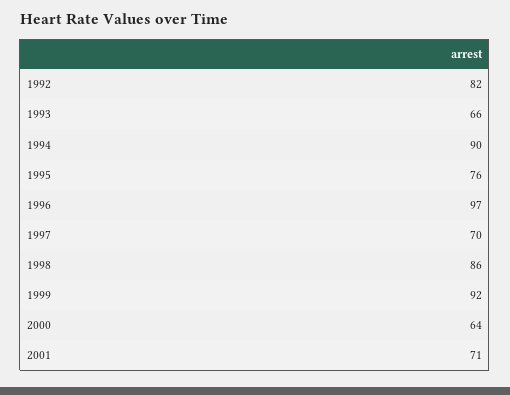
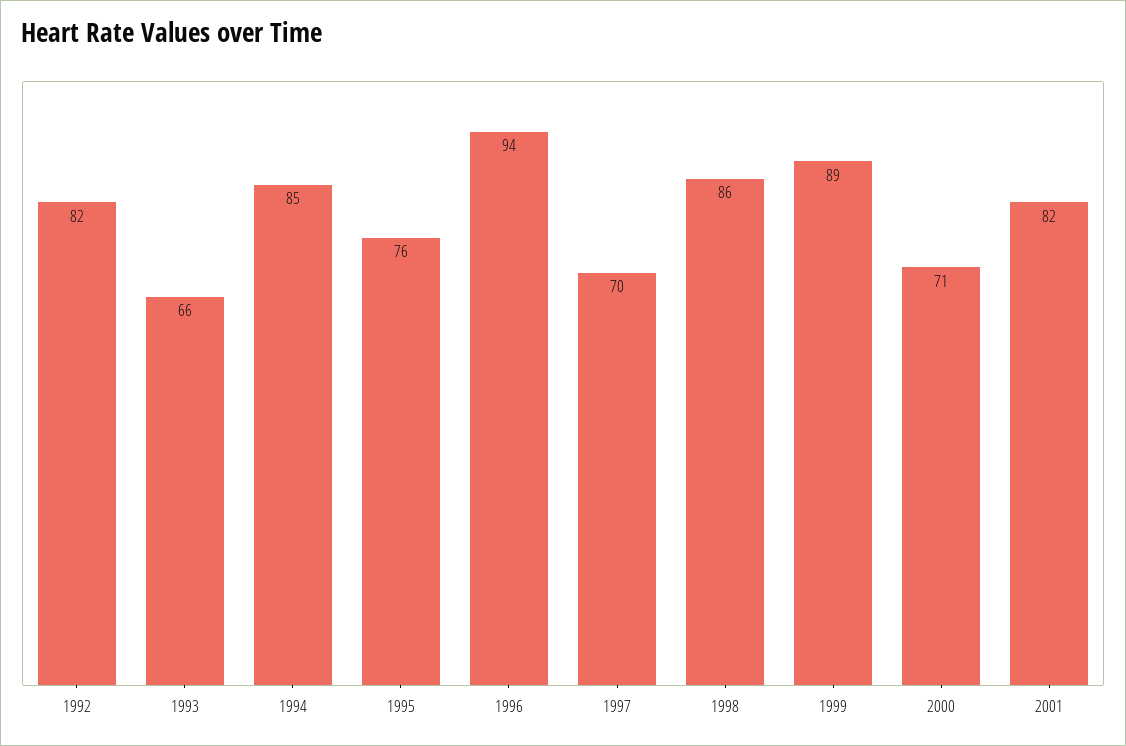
1994: 90 -> 85
1996: 97 -> 94
1999: 92 -> 89
2000: 64 -> 71
2001: 71 -> 82

